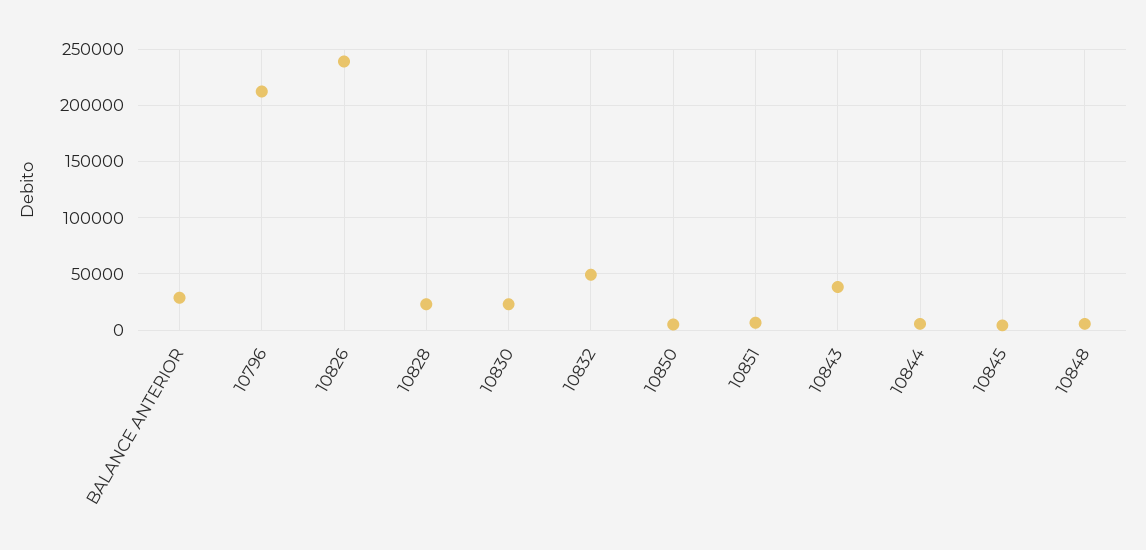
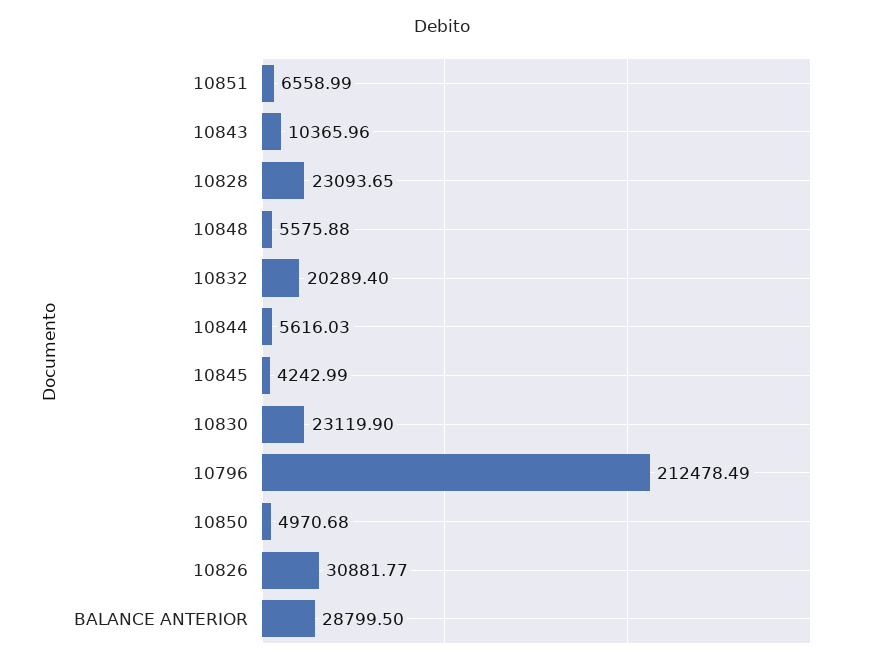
10826: 240000 -> 30881.77
10832: 50000 -> 20289.4
10843: 40000 -> 10365.96

